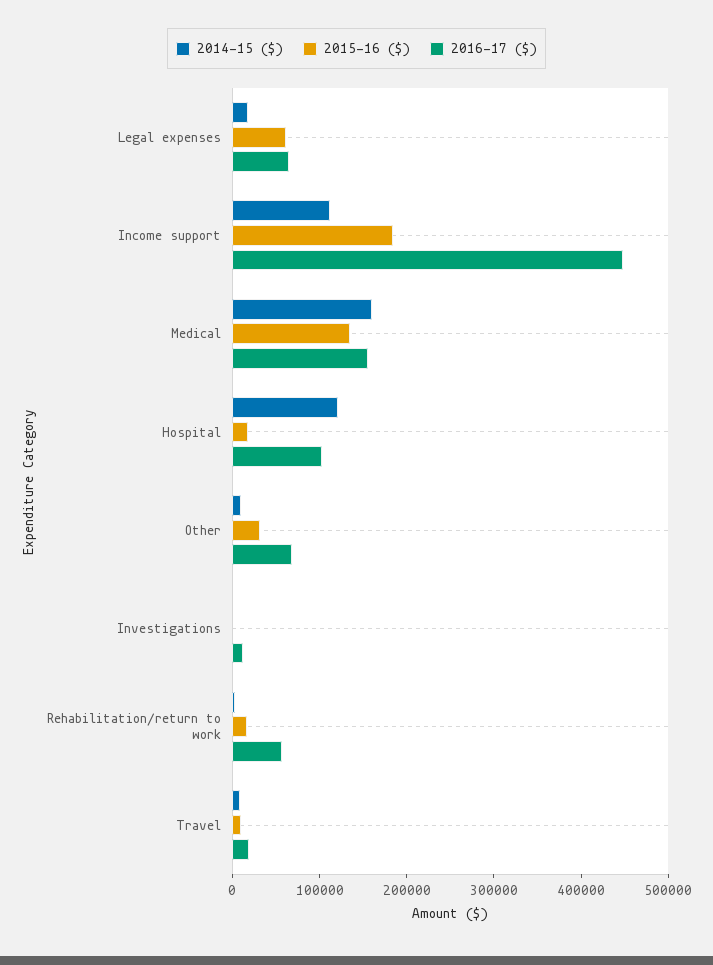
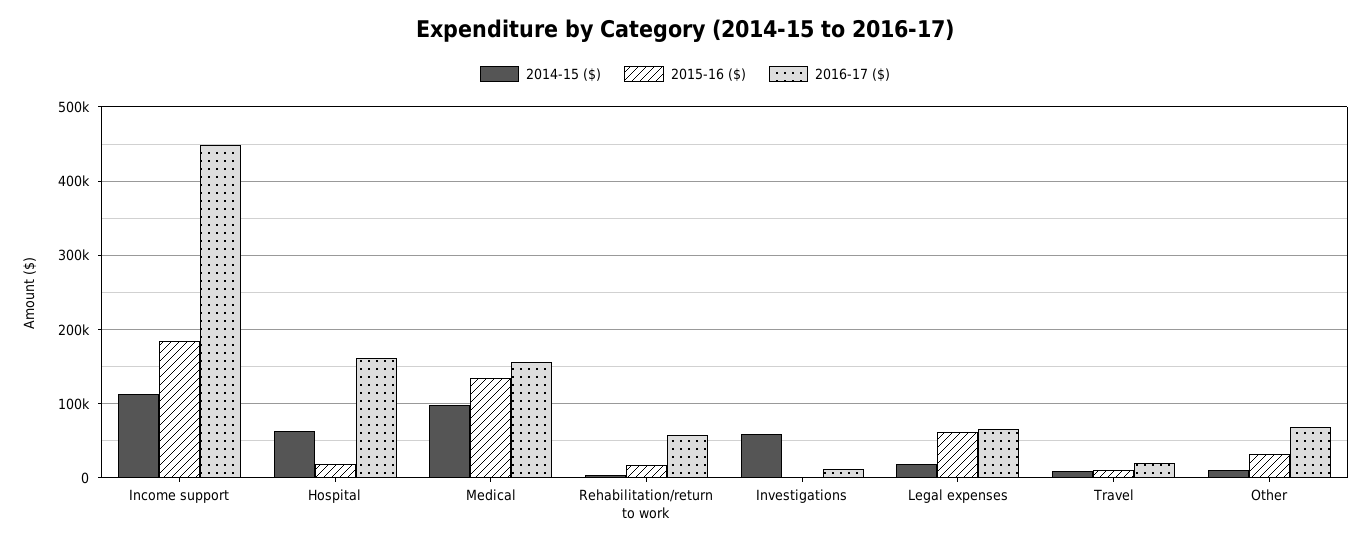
2014-15 ($), Medical: 160000 -> 100000
2014-15 ($), Hospital: 120000 -> 60000
2016-17 ($), Hospital: 100000 -> 160000
2014-15 ($), Investigations: 0 -> 60000

